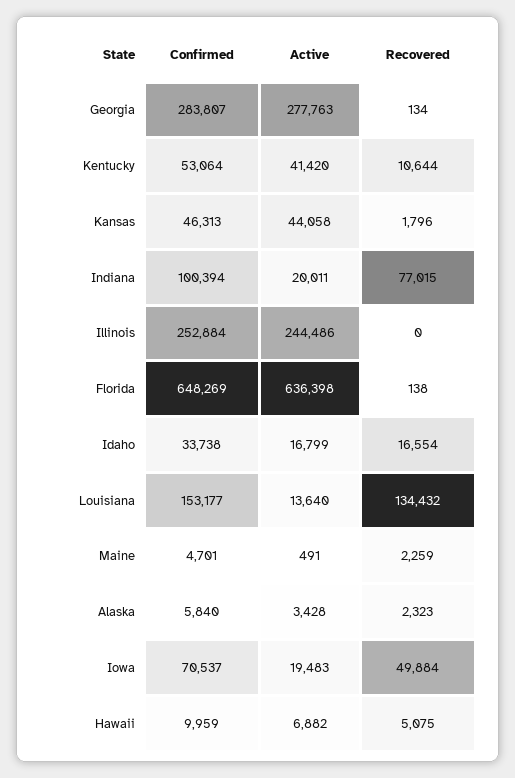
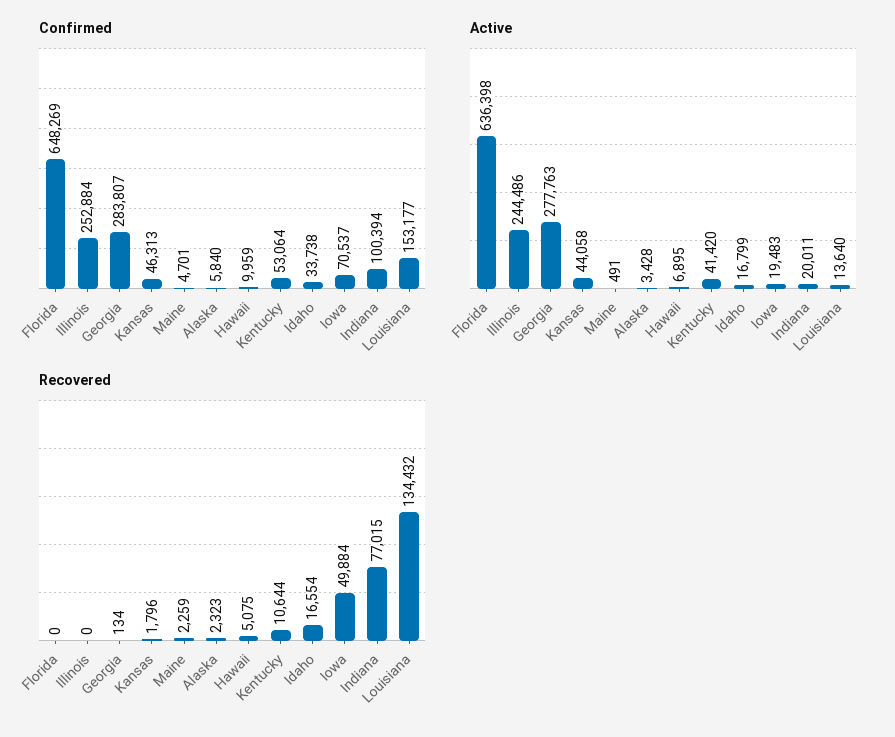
Recovered, Florida: 138 -> 0
Active, Hawaii: 6882 -> 6895

